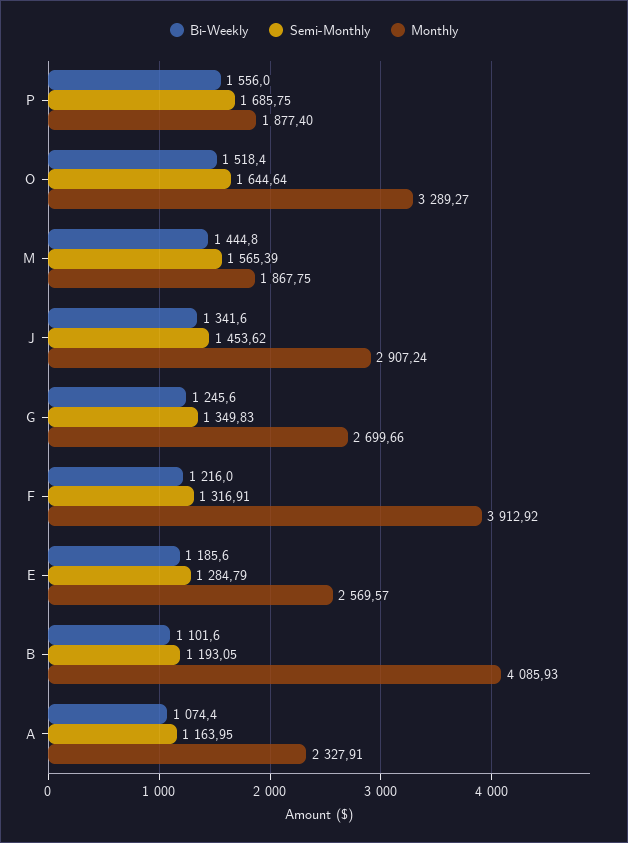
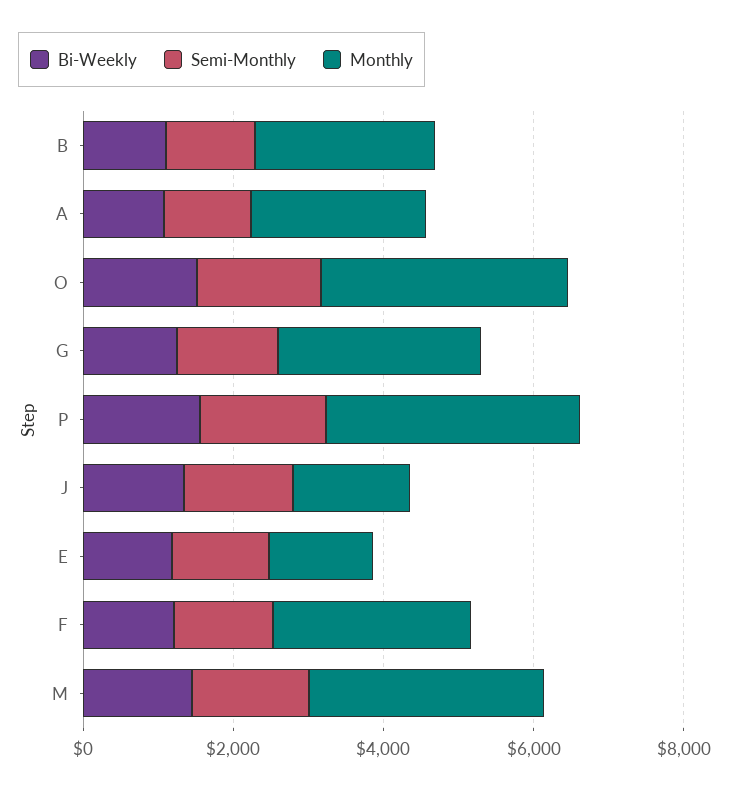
Monthly, P: 1877.4 -> 3500
Monthly, M: 1867.75 -> 3000
Monthly, J: 2907.24 -> 1500
Monthly, F: 3912.92 -> 2500
Monthly, E: 2569.57 -> 1500
Monthly, B: 4085.93 -> 2500

